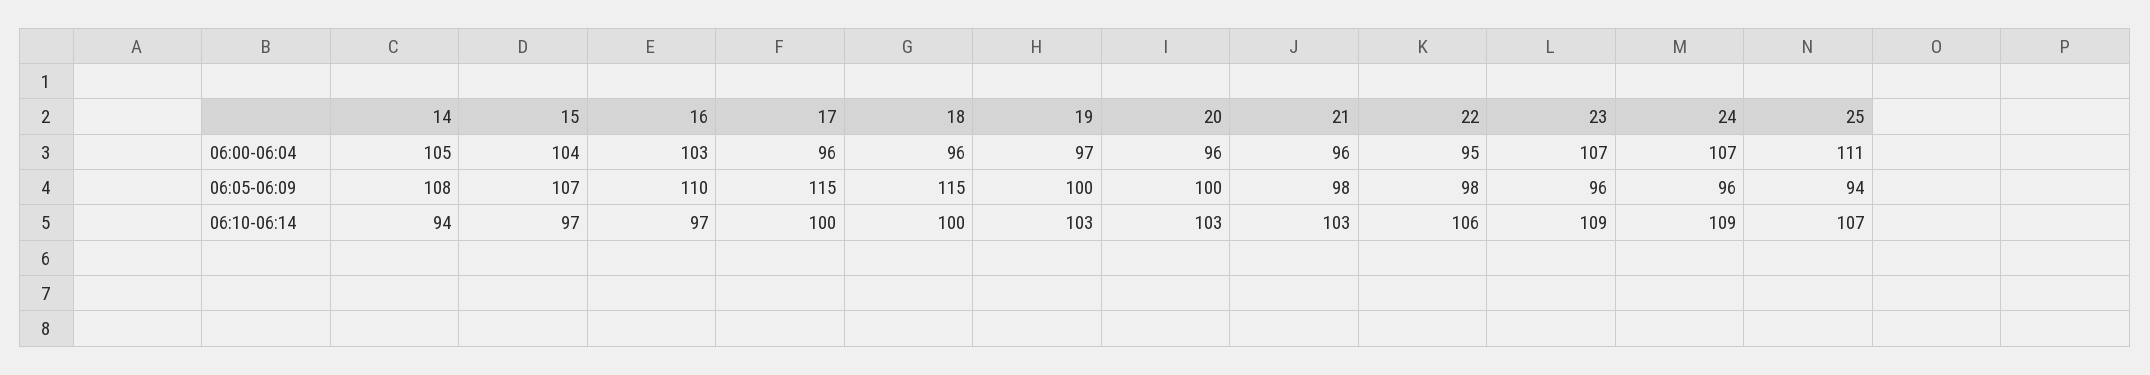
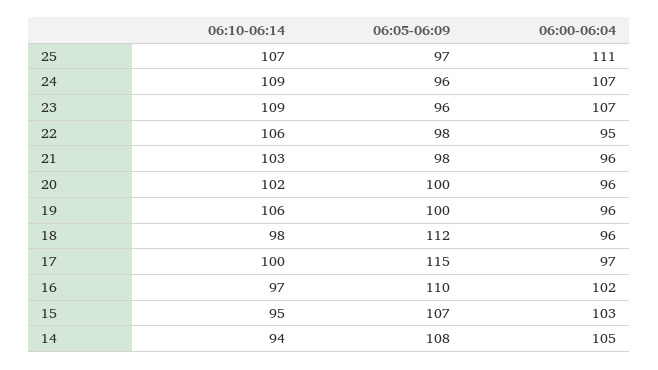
15, 06:00-06:04: 104 -> 103
16, 06:00-06:04: 103 -> 102
17, 06:00-06:04: 96 -> 97
19, 06:00-06:04: 97 -> 96
18, 06:05-06:09: 115 -> 112
25, 06:05-06:09: 94 -> 97
15, 06:10-06:14: 97 -> 95
18, 06:10-06:14: 100 -> 98
19, 06:10-06:14: 103 -> 106
20, 06:10-06:14: 103 -> 102

